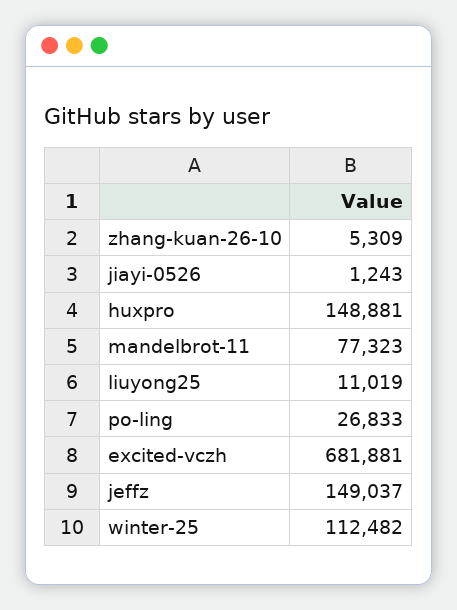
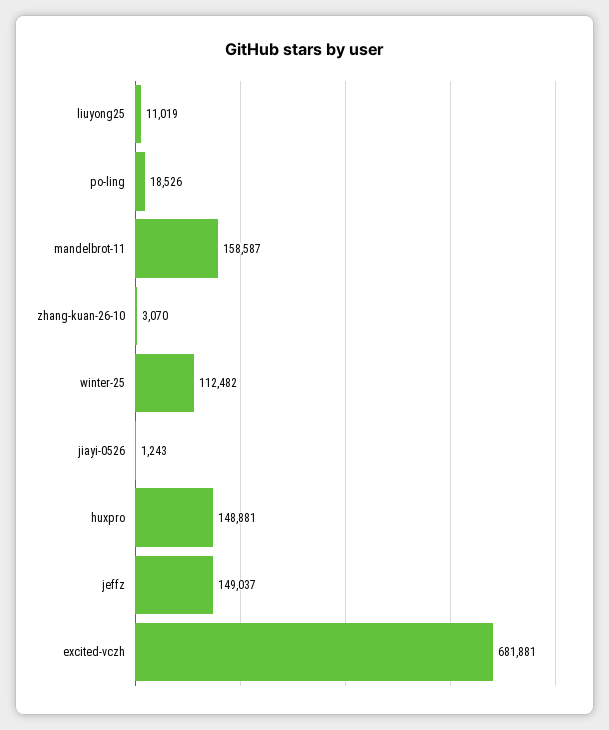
zhang-kuan-26-10: 5309 -> 3070
mandelbrot-11: 77323 -> 158587
po-ling: 26833 -> 18526

